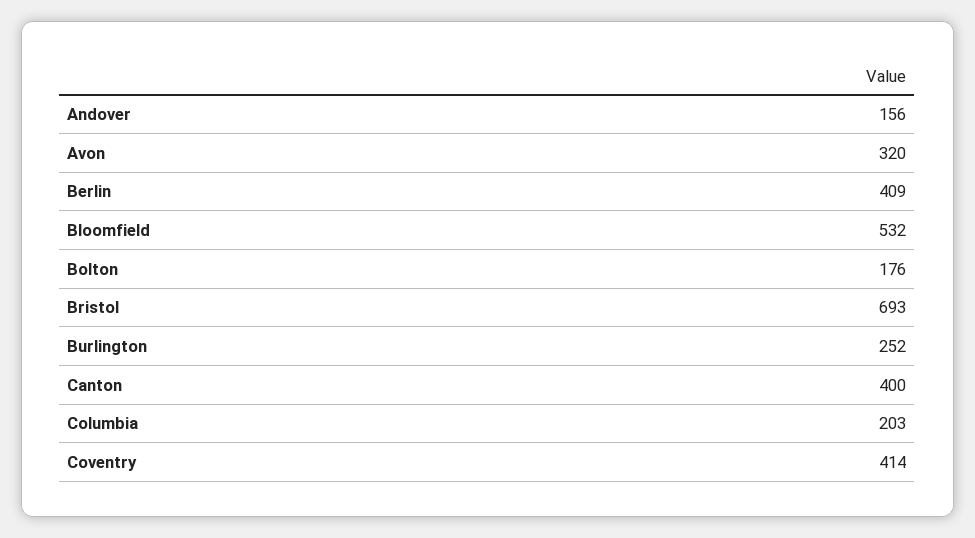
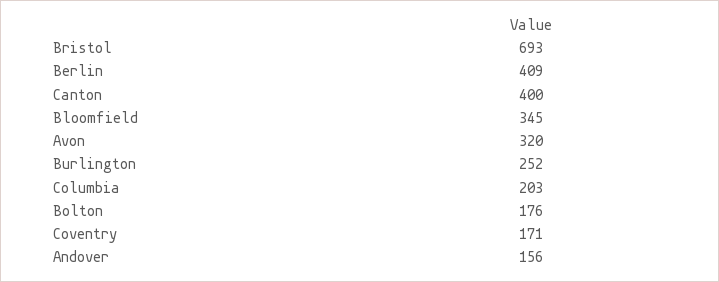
Bloomfield: 532 -> 345
Coventry: 414 -> 171

